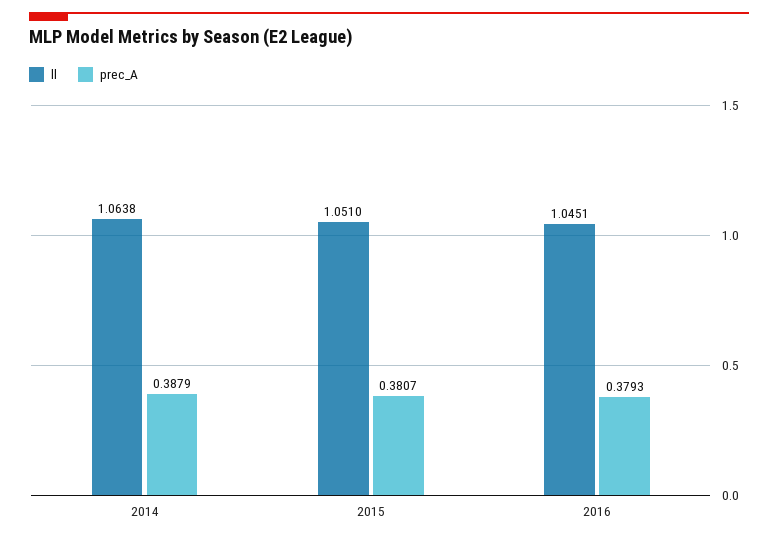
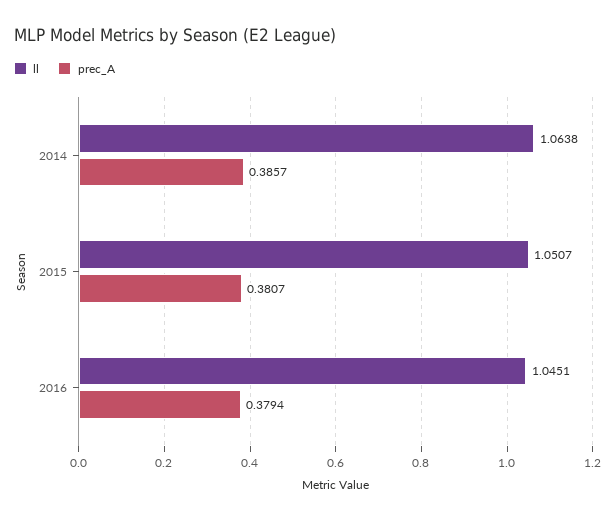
prec_A, 2014: 0.3879 -> 0.3857
ll, 2015: 1.051 -> 1.0507
prec_A, 2016: 0.3793 -> 0.3794

